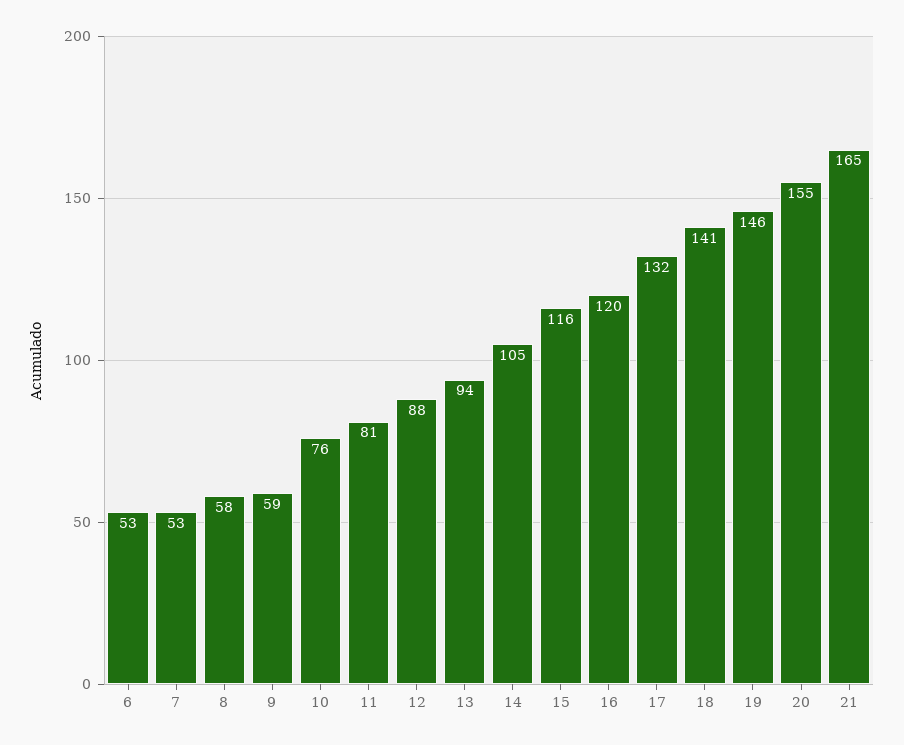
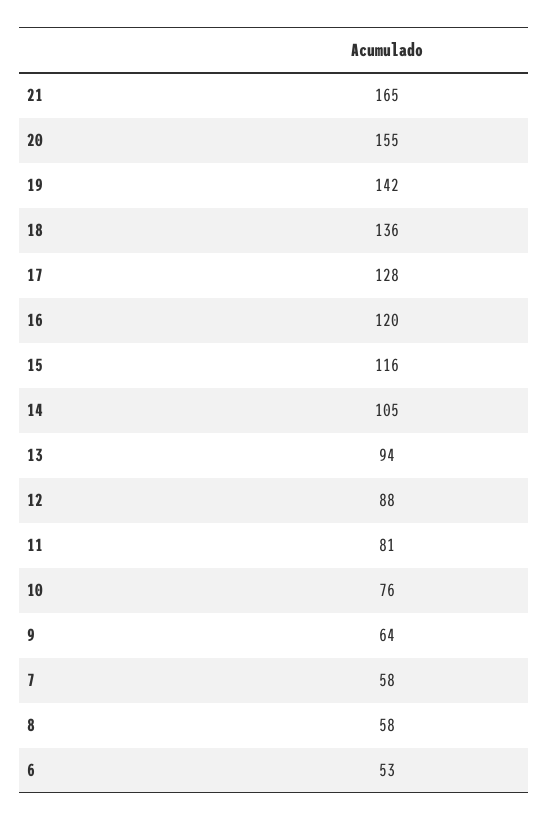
7: 53 -> 58
9: 59 -> 64
17: 132 -> 128
18: 141 -> 136
19: 146 -> 142

